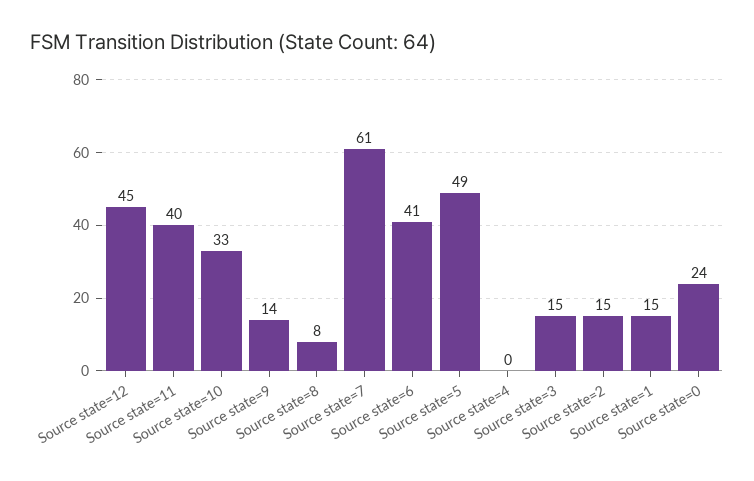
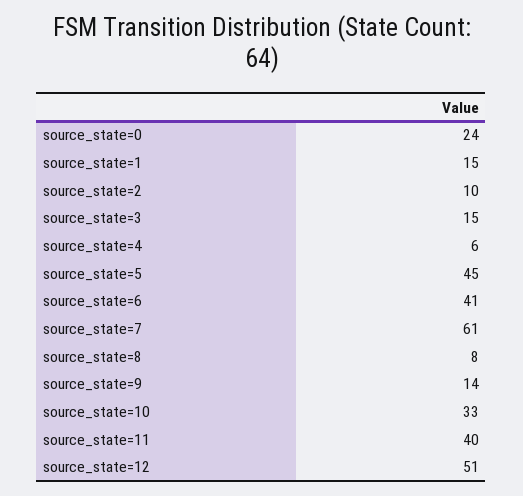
Source state=12: 45 -> 51
Source state=5: 49 -> 45
Source state=4: 0 -> 6
Source state=2: 15 -> 10

